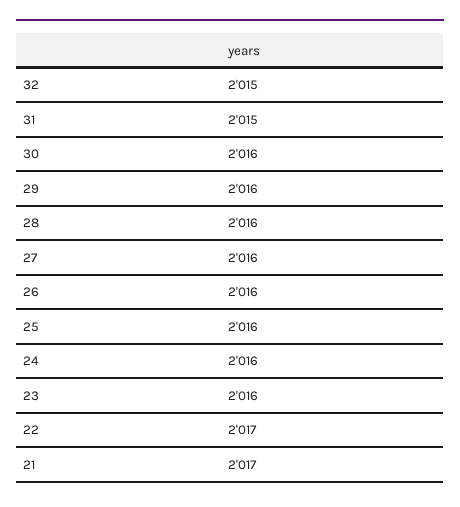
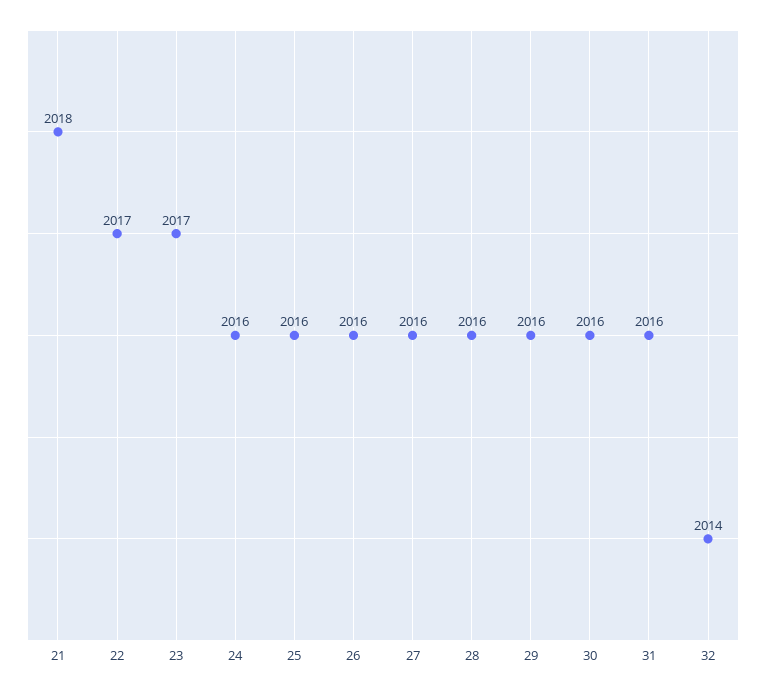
32: 2015 -> 2014
31: 2015 -> 2016
23: 2016 -> 2017
21: 2017 -> 2018

